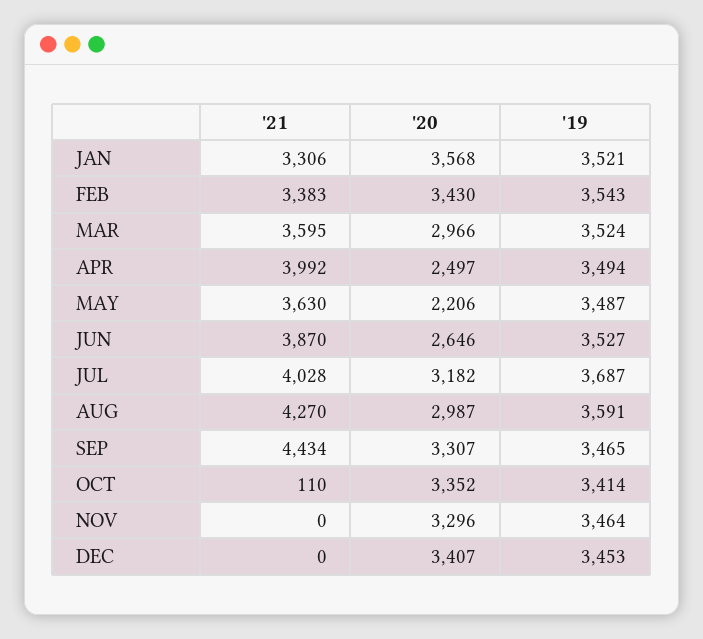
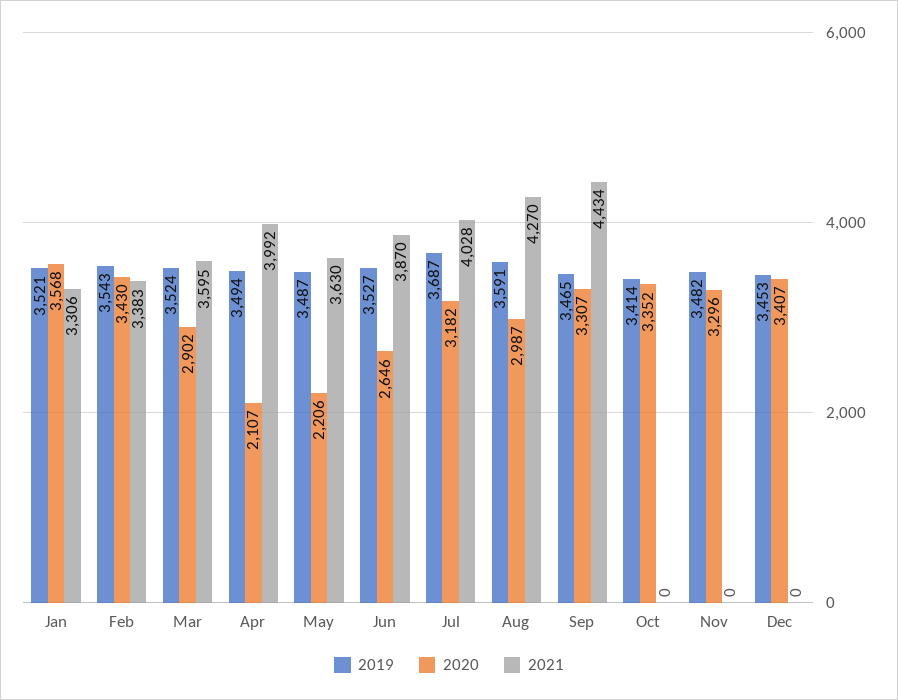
'20, MAR: 2966 -> 2902
'20, APR: 2497 -> 2107
'21, OCT: 110 -> 0
'19, NOV: 3464 -> 3482

